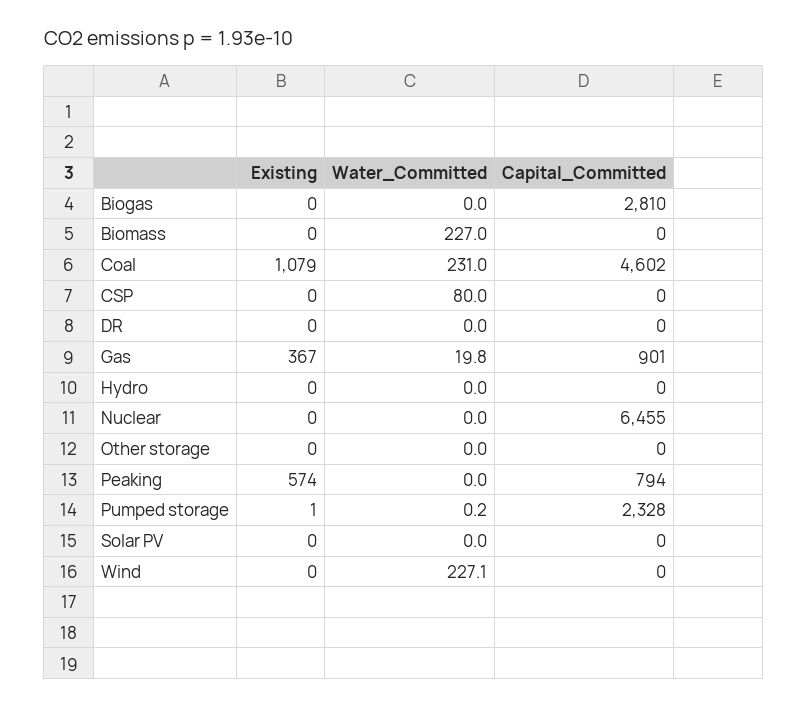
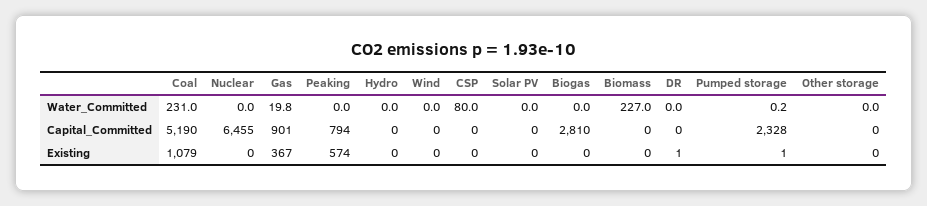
Capital_Committed, Coal: 4602 -> 5190
Existing, DR: 0 -> 1
Water_Committed, Wind: 227.1 -> 0

